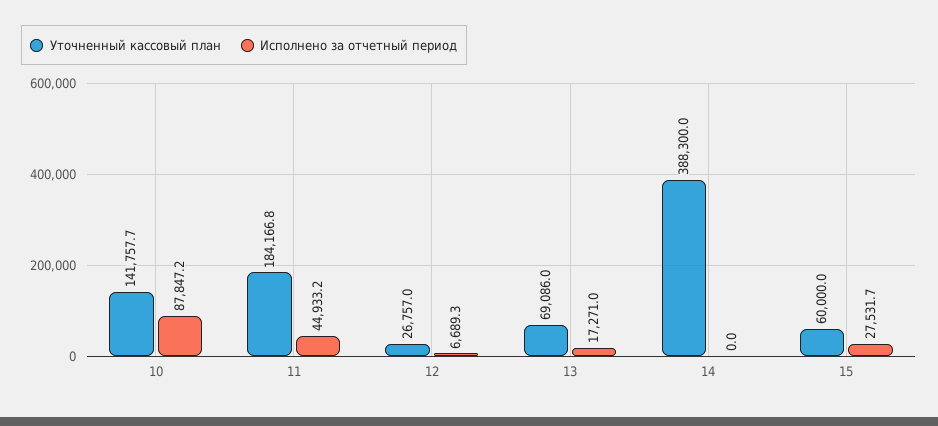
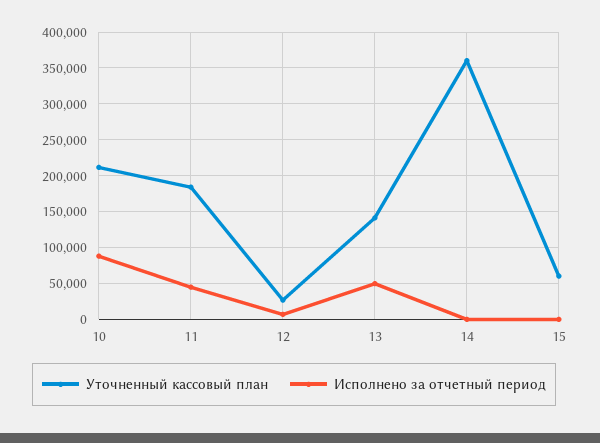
Уточненный кассовый план, 10: 141757.7 -> 210000
Уточненный кассовый план, 13: 69086 -> 140000
Исполнено за отчетный период, 13: 17271 -> 50000
Уточненный кассовый план, 14: 388300 -> 360000
Исполнено за отчетный период, 15: 27531.7 -> 0

